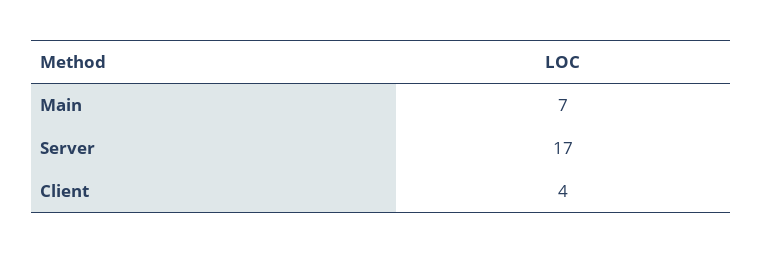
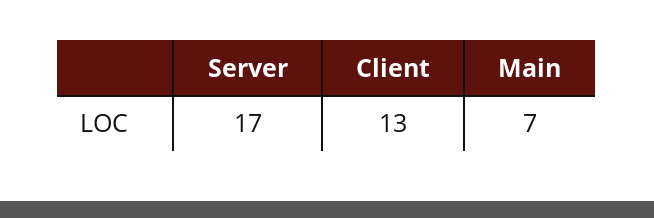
Client: 4 -> 13

